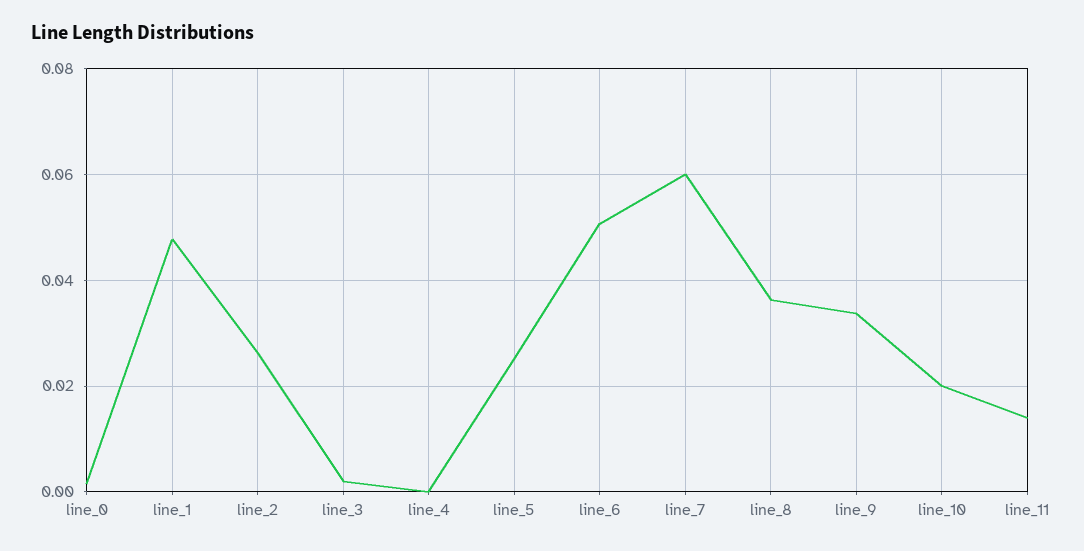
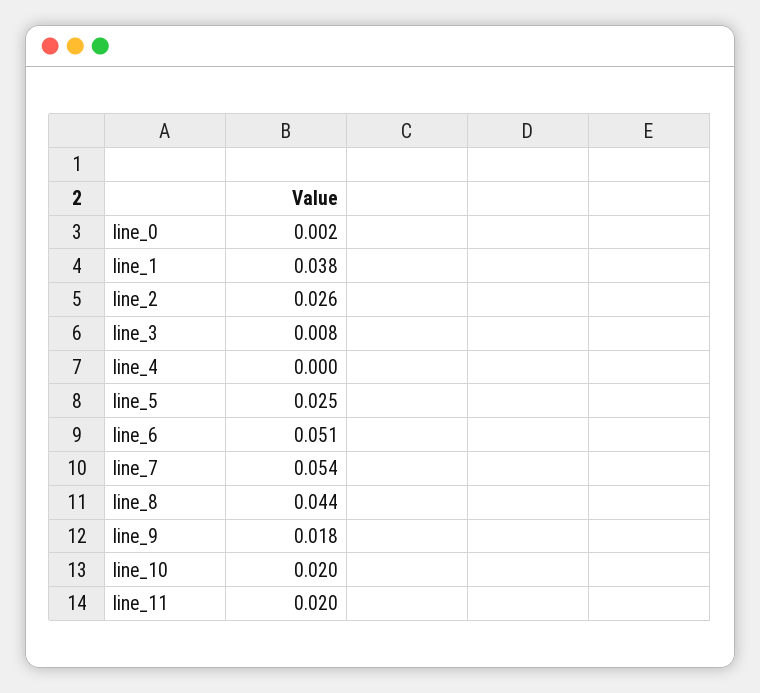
line_1: 0.048 -> 0.038
line_3: 0.002 -> 0.008
line_7: 0.06 -> 0.054
line_8: 0.036 -> 0.044
line_9: 0.034 -> 0.018
line_11: 0.014 -> 0.02

